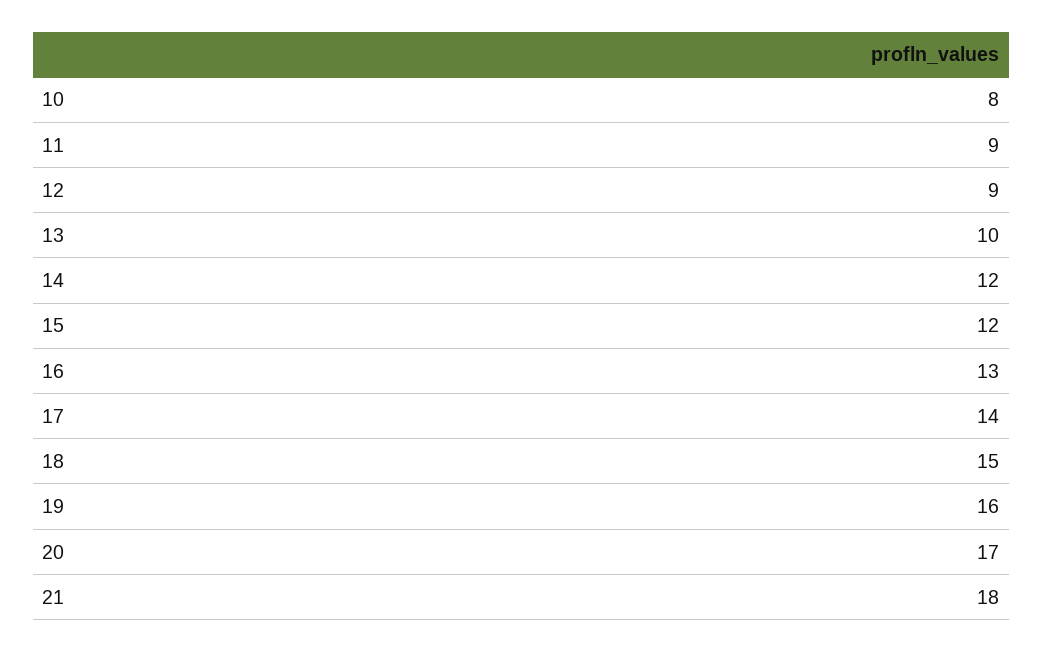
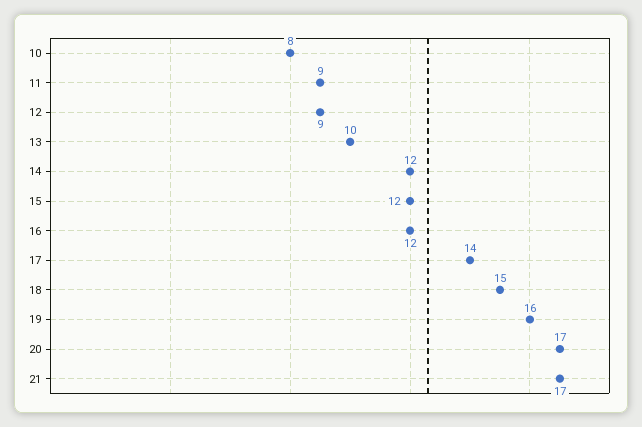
16: 13 -> 12
21: 18 -> 17

